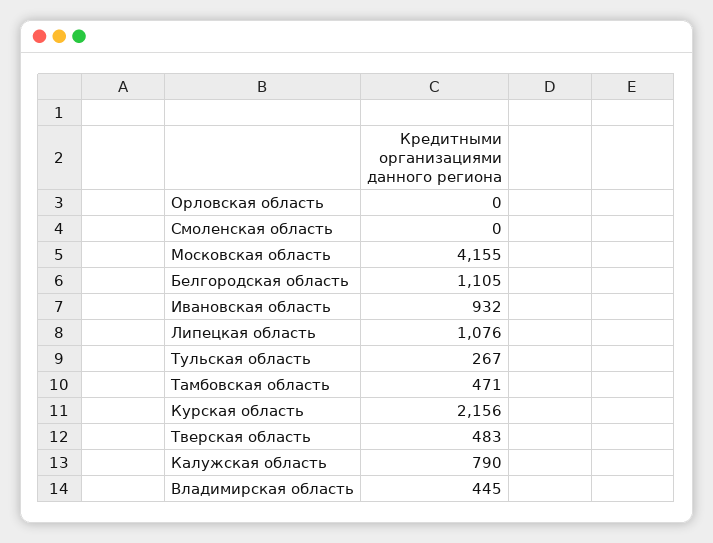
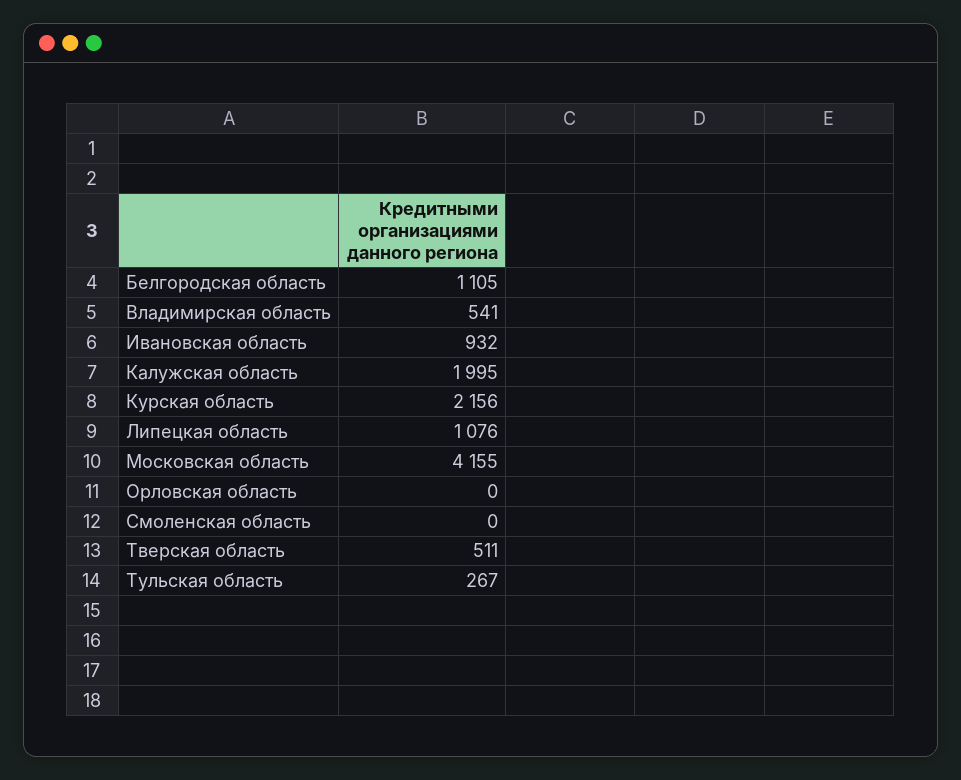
Тамбовская область: 471 -> none
Тверская область: 483 -> 511
Калужская область: 790 -> 1995
Владимирская область: 445 -> 541

